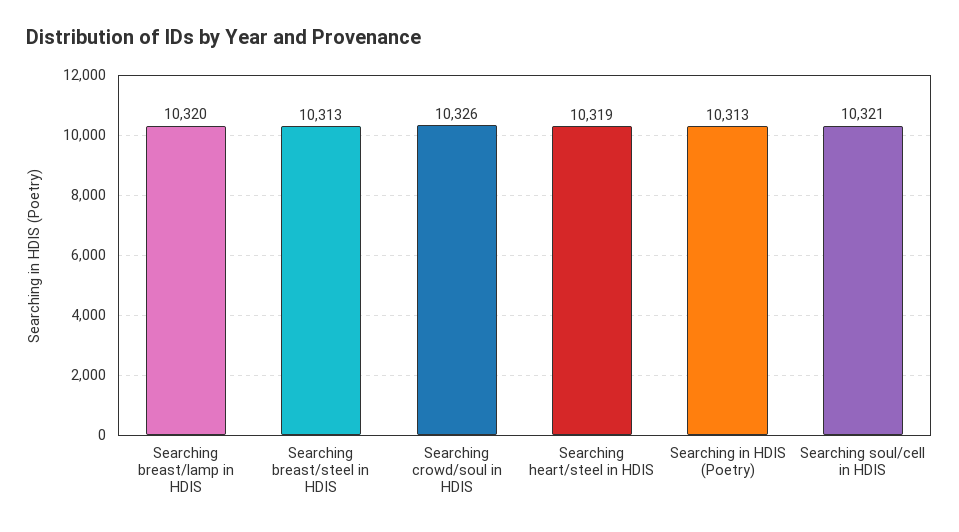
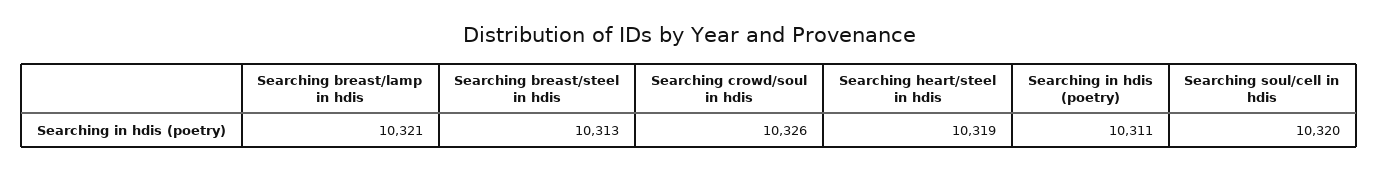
Searching breast/lamp in HDIS: 10320 -> 10321
Searching in HDIS (Poetry): 10313 -> 10311
Searching soul/cell in HDIS: 10321 -> 10320

